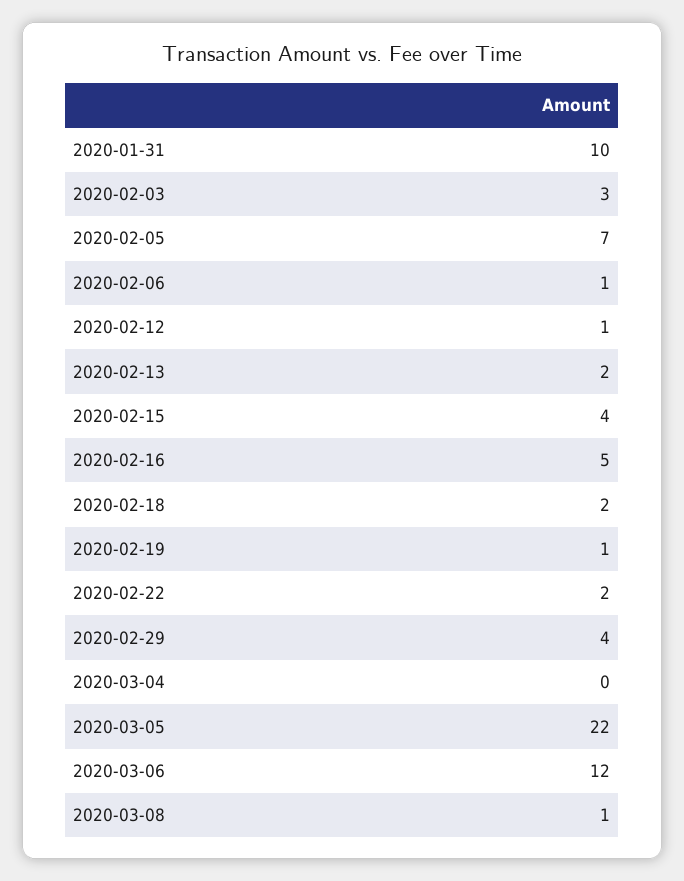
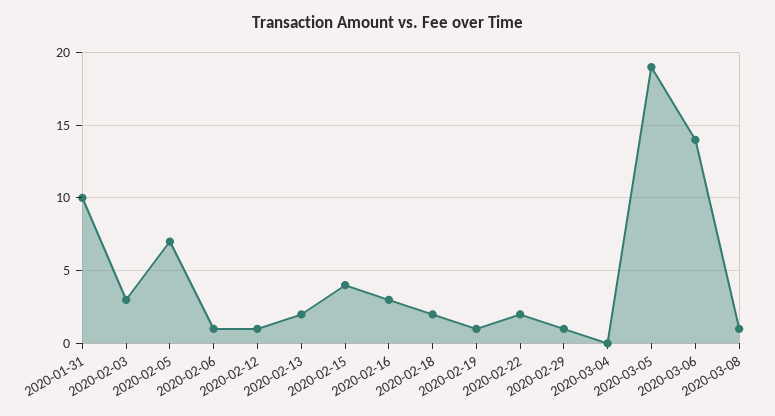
2020-02-16: 5 -> 3
2020-02-29: 4 -> 1
2020-03-05: 22 -> 19
2020-03-06: 12 -> 14

